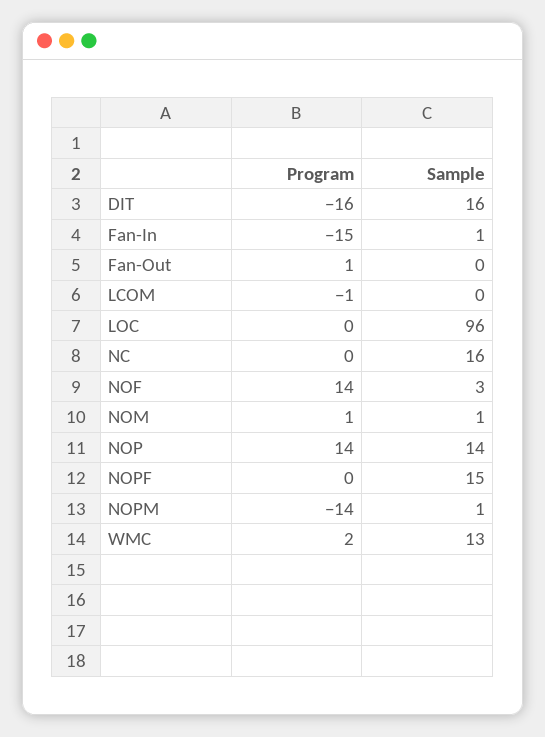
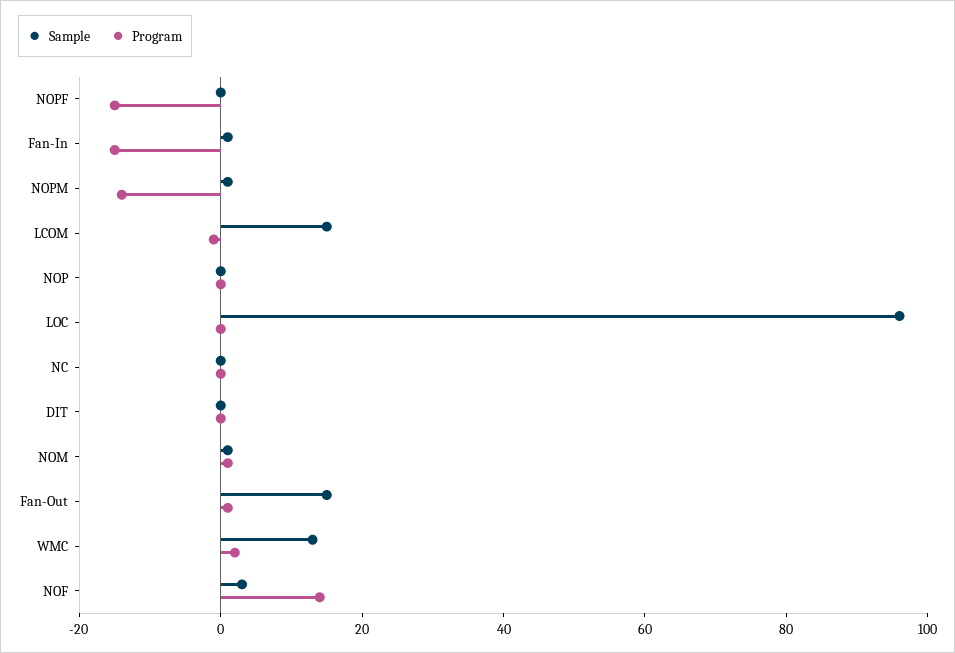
Program, DIT: -16 -> 0
Sample, DIT: 16 -> 0
Sample, Fan-Out: 0 -> 15
Sample, LCOM: 0 -> 15
Sample, NC: 16 -> 0
Program, NOP: 14 -> 0
Sample, NOP: 14 -> 0
Program, NOPF: 0 -> -15
Sample, NOPF: 15 -> 0

